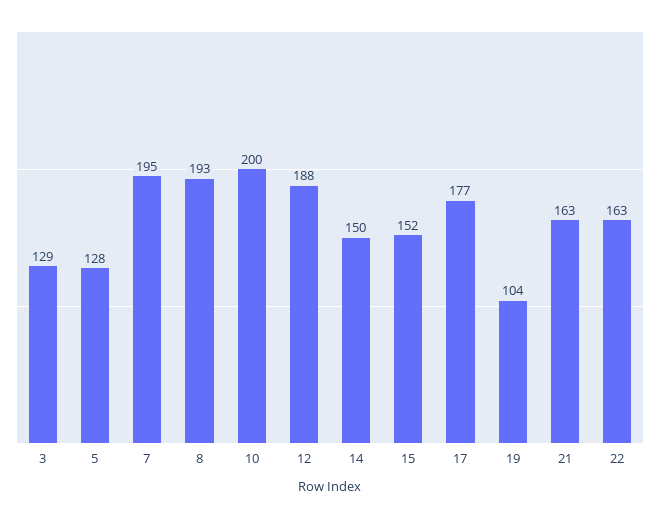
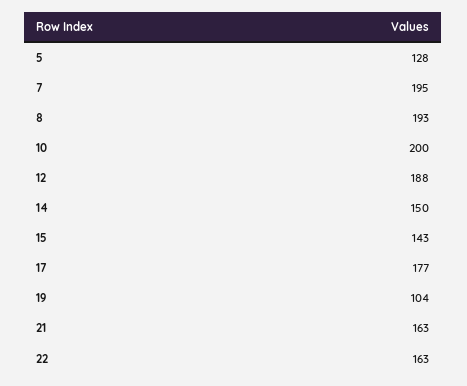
3: 129 -> none
15: 152 -> 143

